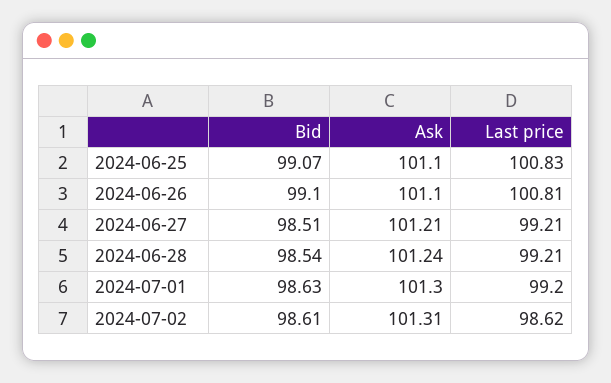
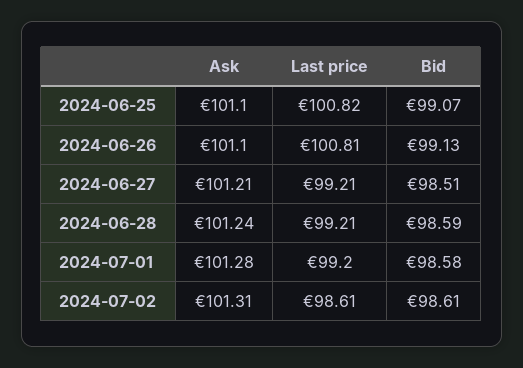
Last price, 2024-06-25: 100.83 -> 100.82
Bid, 2024-06-26: 99.1 -> 99.13
Bid, 2024-06-28: 98.54 -> 98.59
Bid, 2024-07-01: 98.63 -> 98.58
Ask, 2024-07-01: 101.3 -> 101.28
Last price, 2024-07-02: 98.62 -> 98.61

